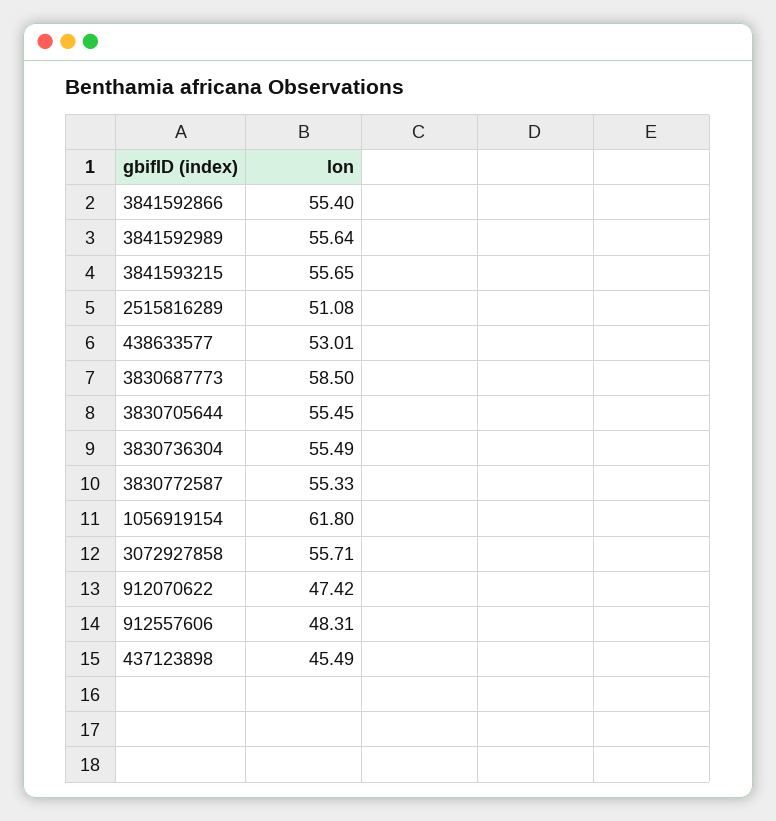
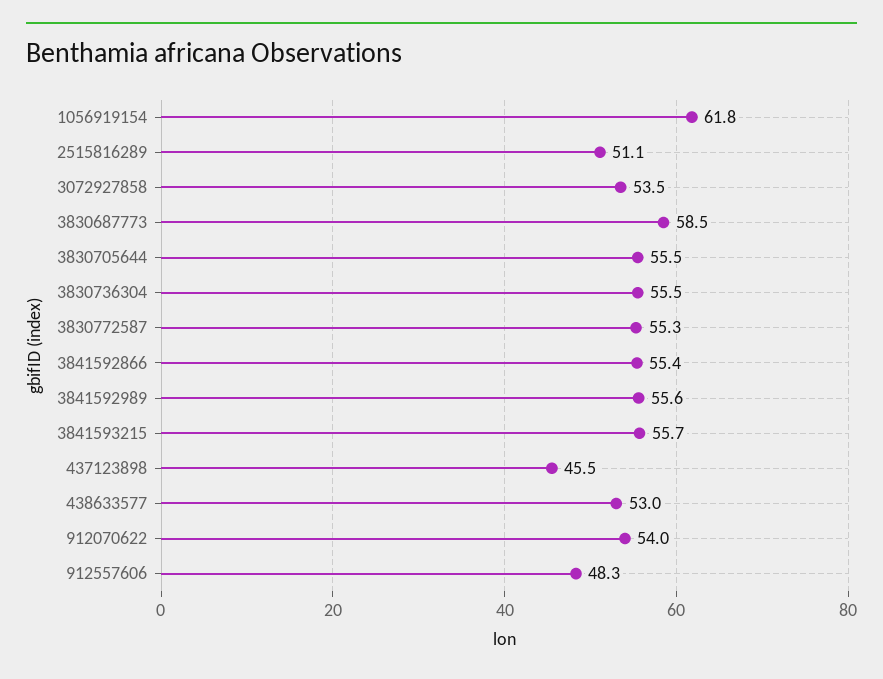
3072927858: 55.71 -> 53.5
912070622: 47.42 -> 54

